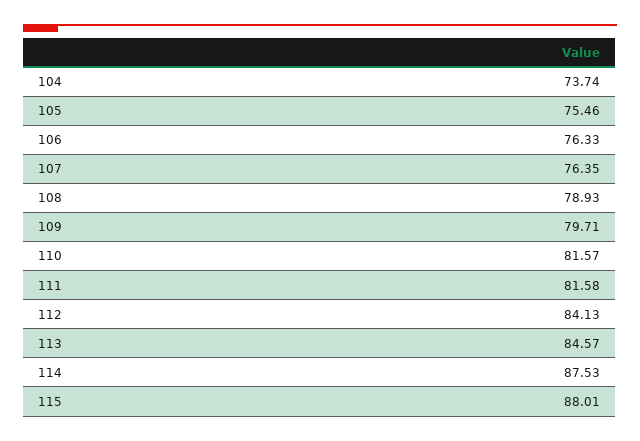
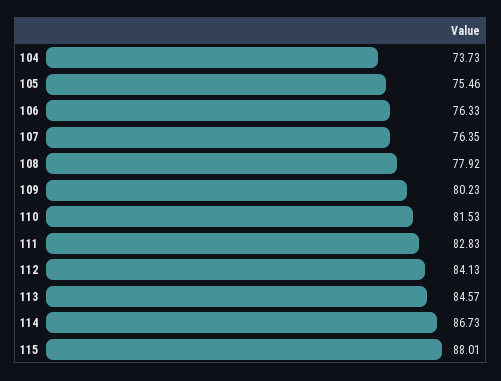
104: 73.74 -> 73.73
108: 78.93 -> 77.92
109: 79.71 -> 80.23
110: 81.57 -> 81.53
111: 81.58 -> 82.83
114: 87.53 -> 86.73

